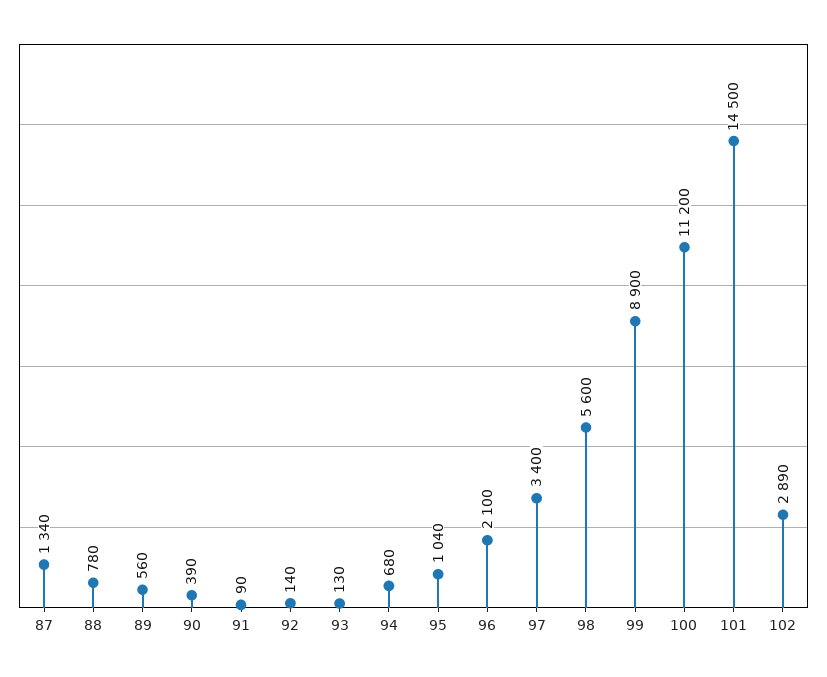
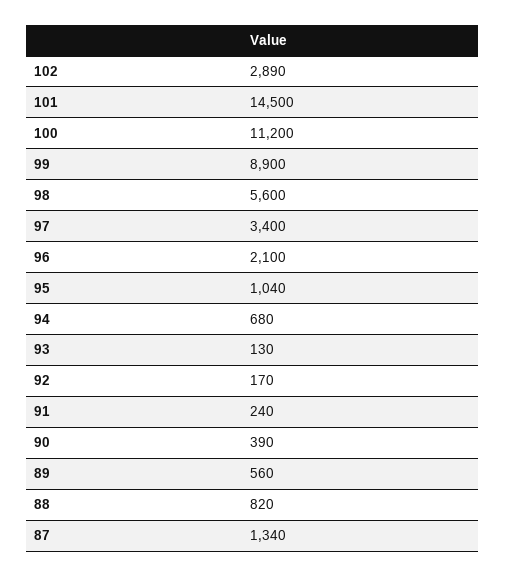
88: 780 -> 820
91: 90 -> 240
92: 140 -> 170

